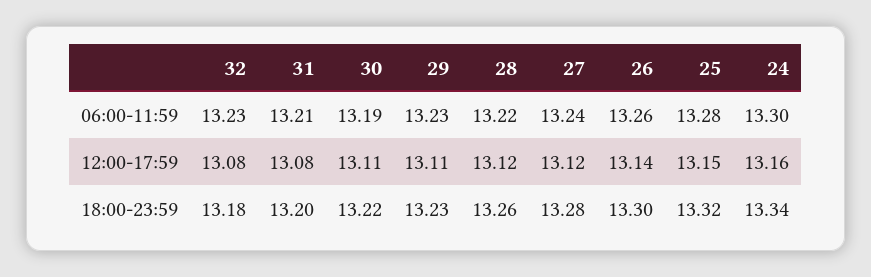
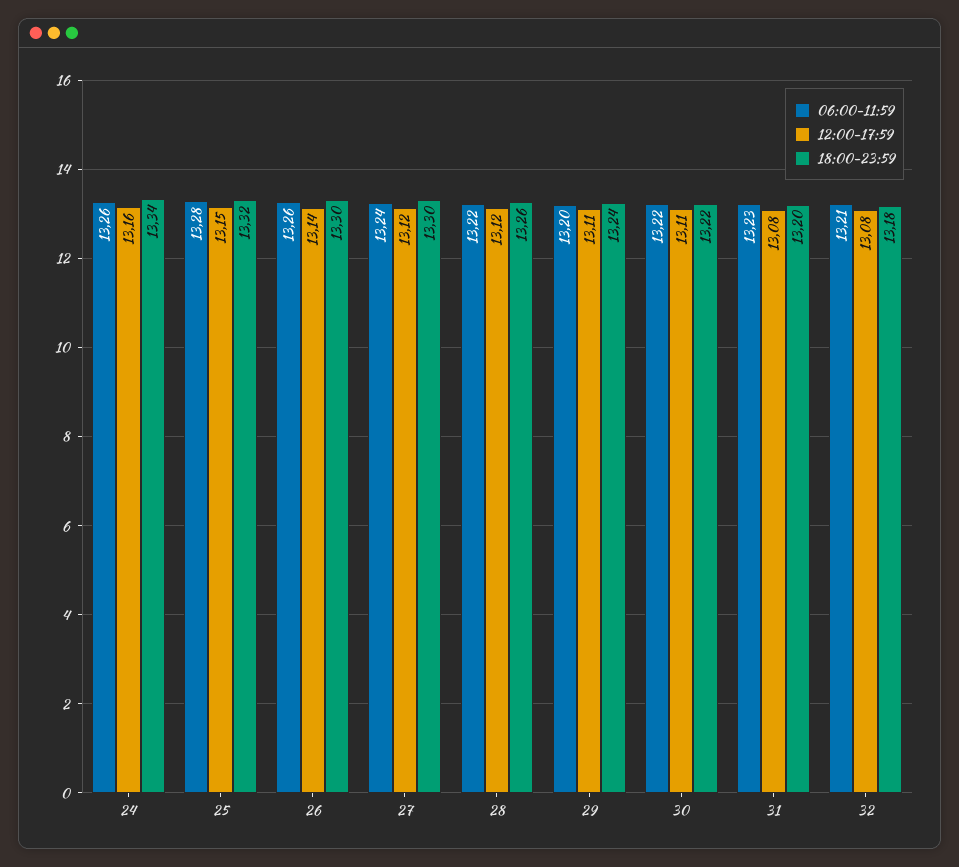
06:00-11:59, 32: 13.23 -> 13.21
06:00-11:59, 31: 13.21 -> 13.23
06:00-11:59, 30: 13.19 -> 13.22
06:00-11:59, 29: 13.23 -> 13.2
06:00-11:59, 24: 13.3 -> 13.26
18:00-23:59, 29: 13.23 -> 13.24
18:00-23:59, 27: 13.28 -> 13.3

